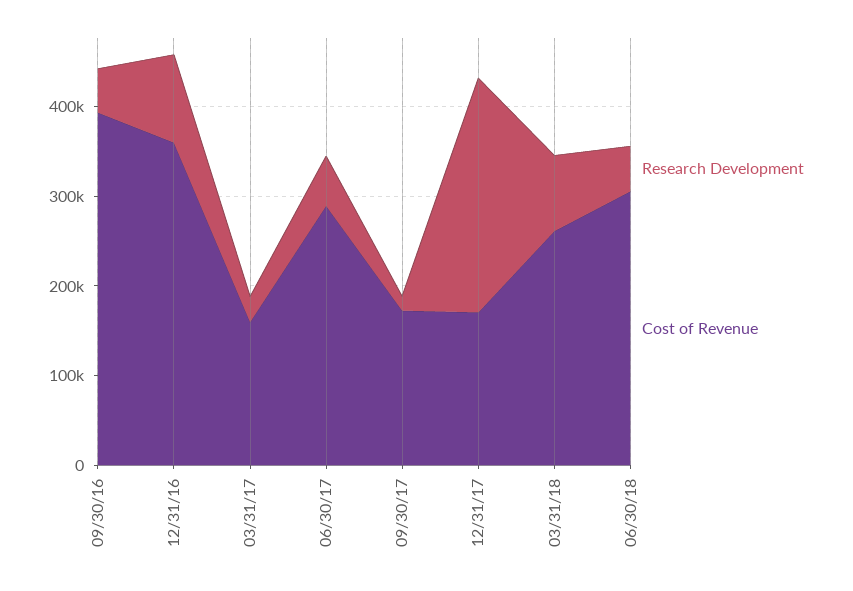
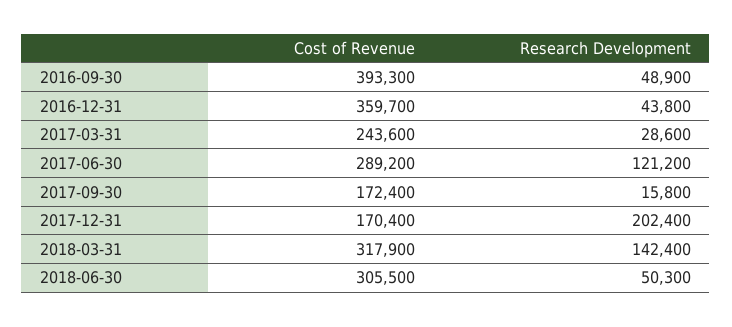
Research Development, 12/31/16: 100000 -> 43800
Cost of Revenue, 03/31/17: 160000 -> 243600
Research Development, 06/30/17: 60000 -> 121200
Research Development, 12/31/17: 260000 -> 202400
Research Development, 03/31/18: 80000 -> 142400
Cost of Revenue, 03/31/18: 260000 -> 317900

